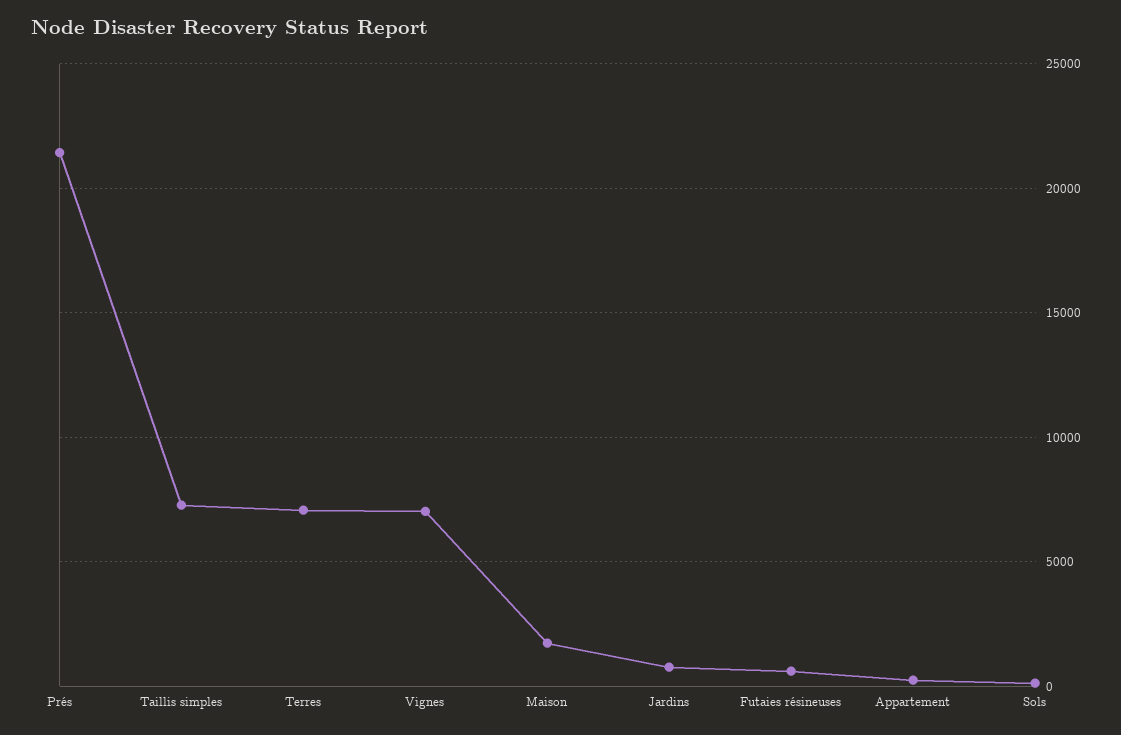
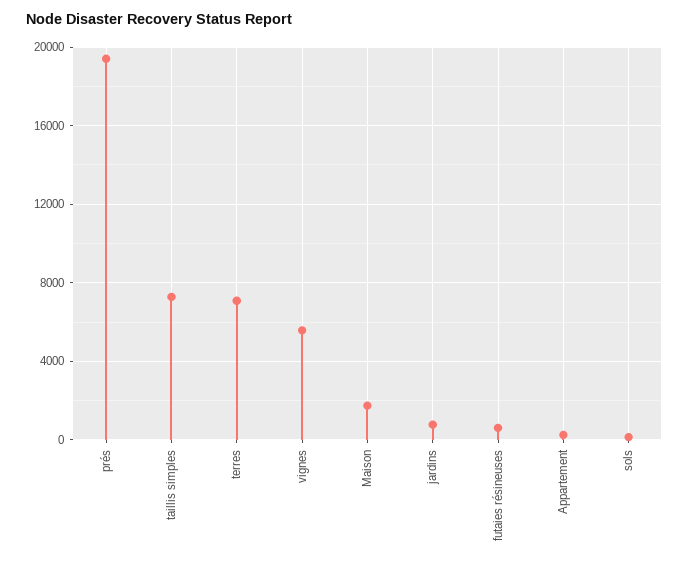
Prés: 21500 -> 19500
Vignes: 7000 -> 5500

